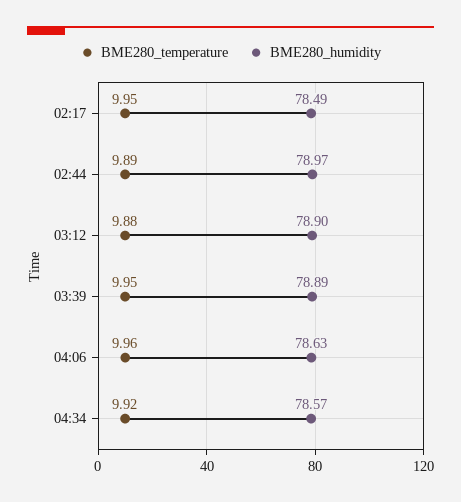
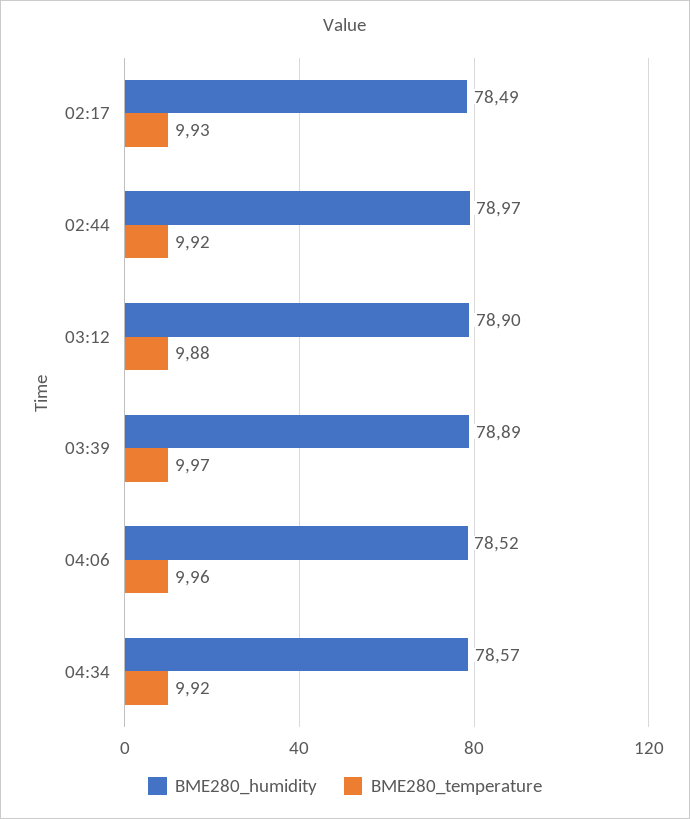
BME280_temperature, 02:17: 9.95 -> 9.93
BME280_temperature, 02:44: 9.89 -> 9.92
BME280_temperature, 03:39: 9.95 -> 9.97
BME280_humidity, 04:06: 78.63 -> 78.52

